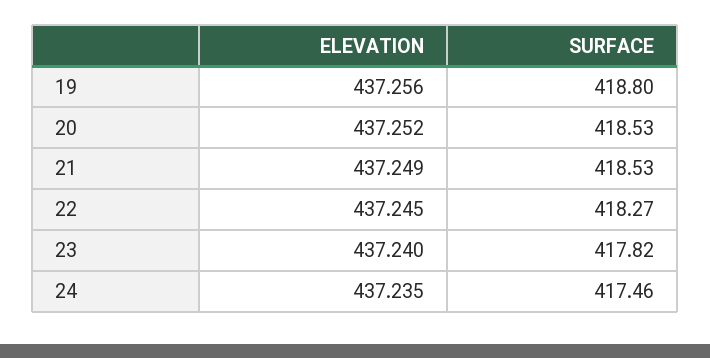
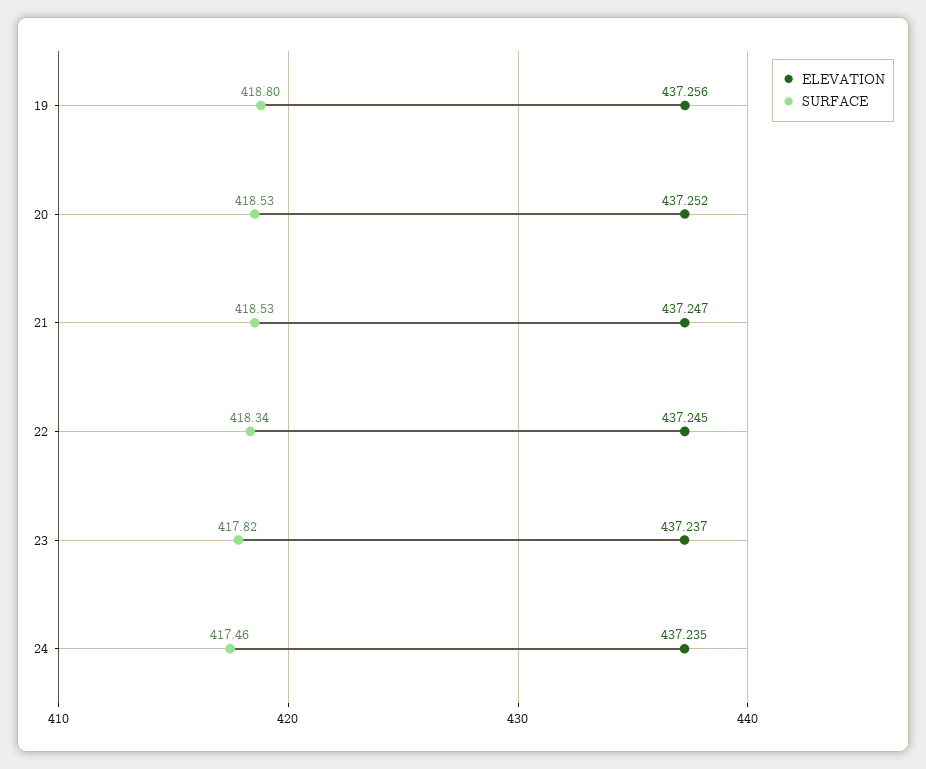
ELEVATION, 21: 437.249 -> 437.247
SURFACE, 22: 418.27 -> 418.34
ELEVATION, 23: 437.24 -> 437.237

